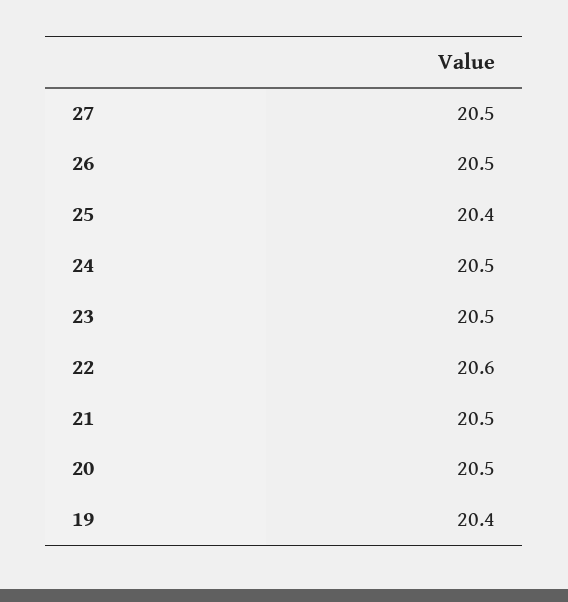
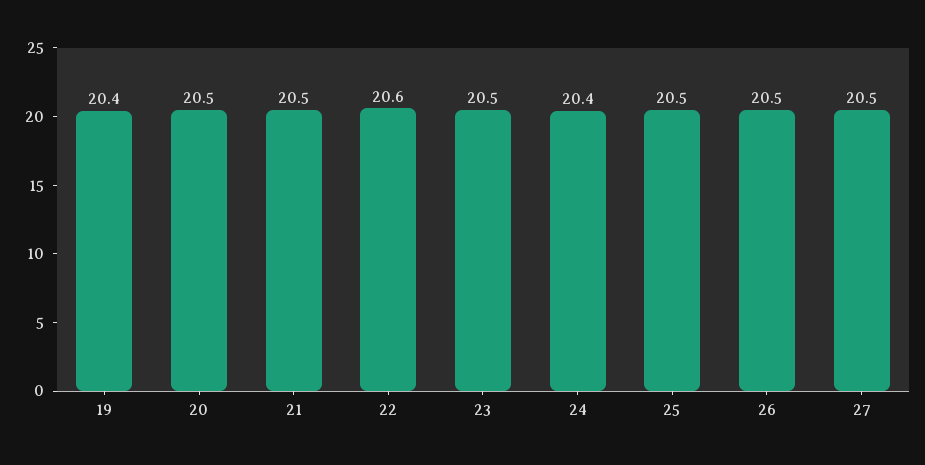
25: 20.4 -> 20.5
24: 20.5 -> 20.4

